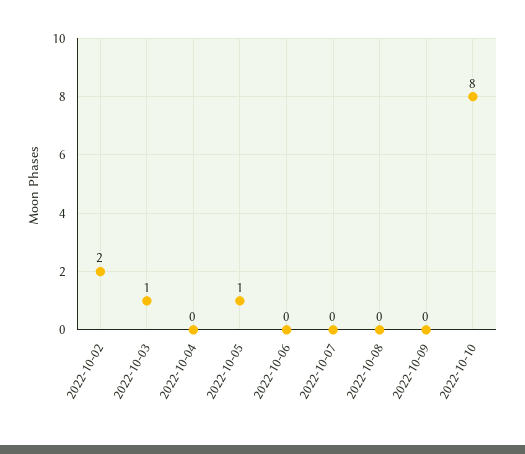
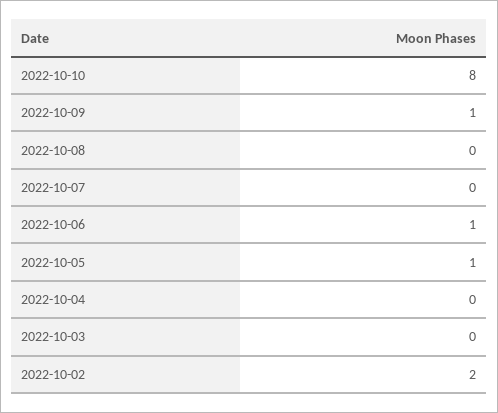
2022-10-03: 1 -> 0
2022-10-06: 0 -> 1
2022-10-09: 0 -> 1

